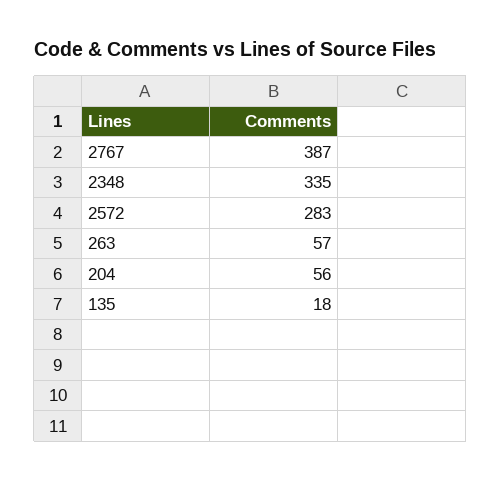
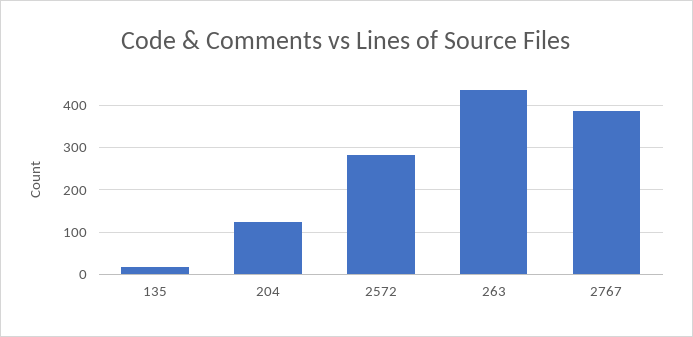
2348: 335 -> none
263: 57 -> 440
204: 56 -> 120

